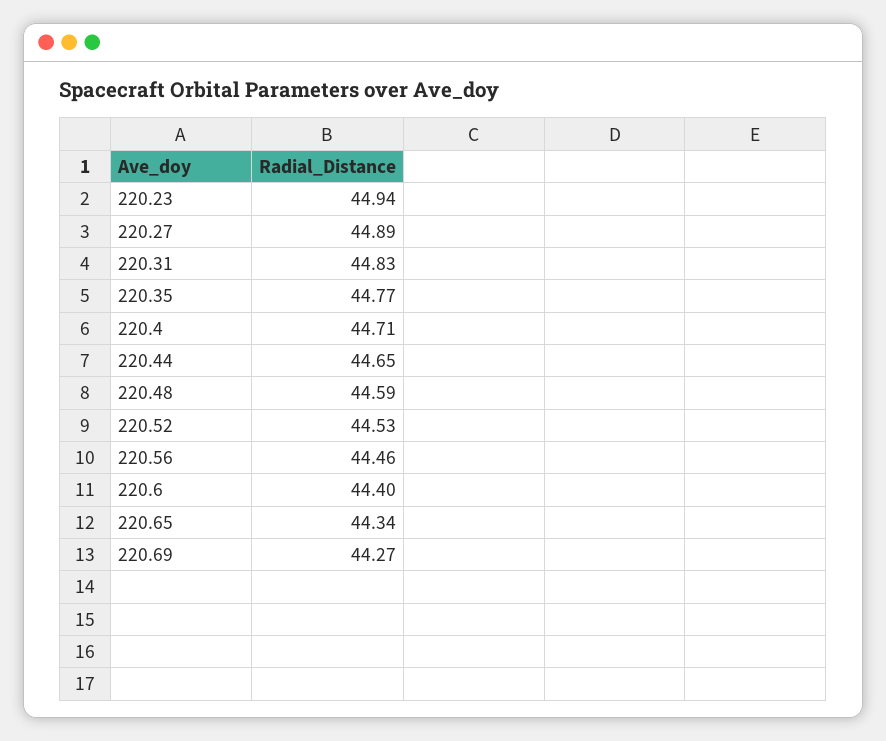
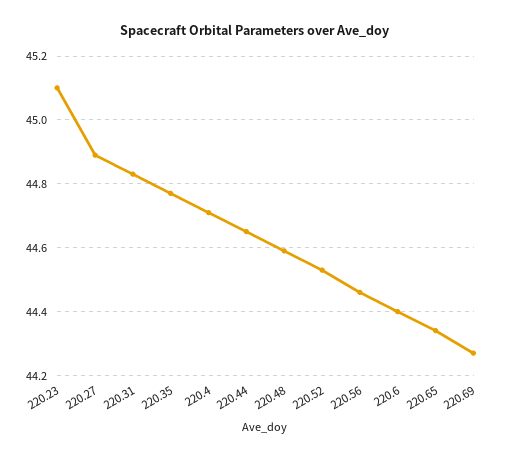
220.23: 44.94 -> 45.1

